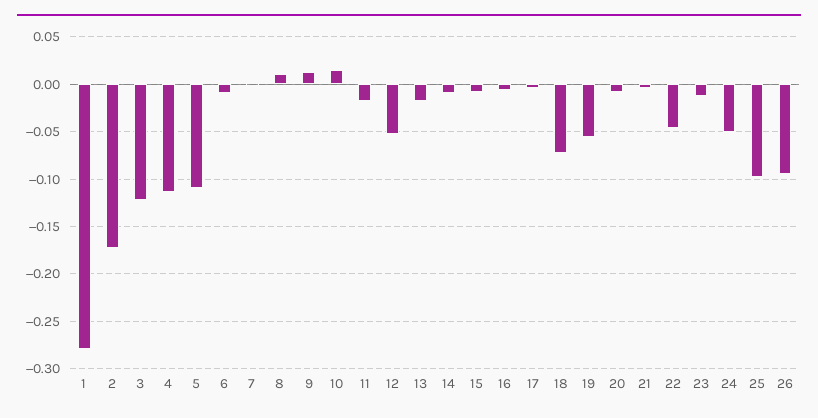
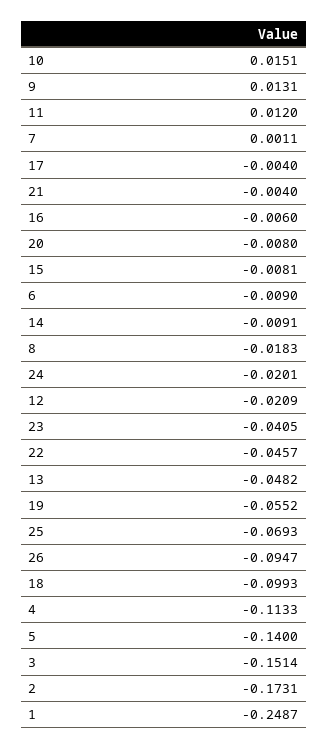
1: -0.28 -> -0.2487
3: -0.12 -> -0.1514
5: -0.11 -> -0.14
8: 0.01 -> -0.0183
11: -0.02 -> 0.012
12: -0.05 -> -0.0209
13: -0.02 -> -0.0482
18: -0.07 -> -0.0993
23: -0.01 -> -0.0405
24: -0.05 -> -0.0201
25: -0.1 -> -0.0693

